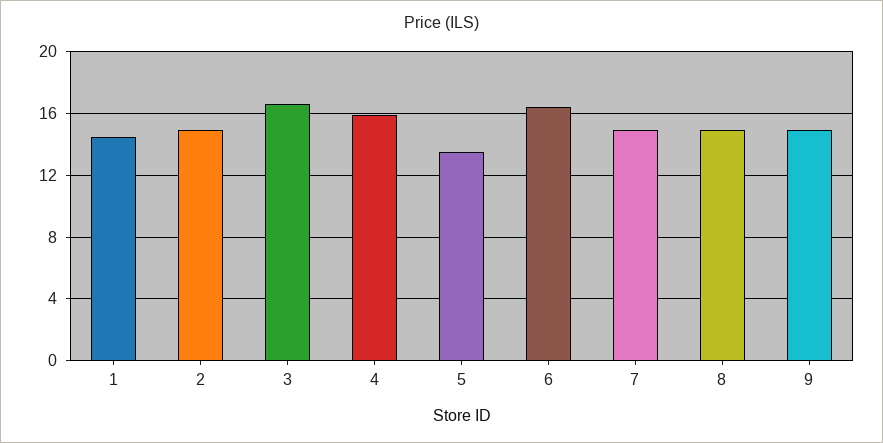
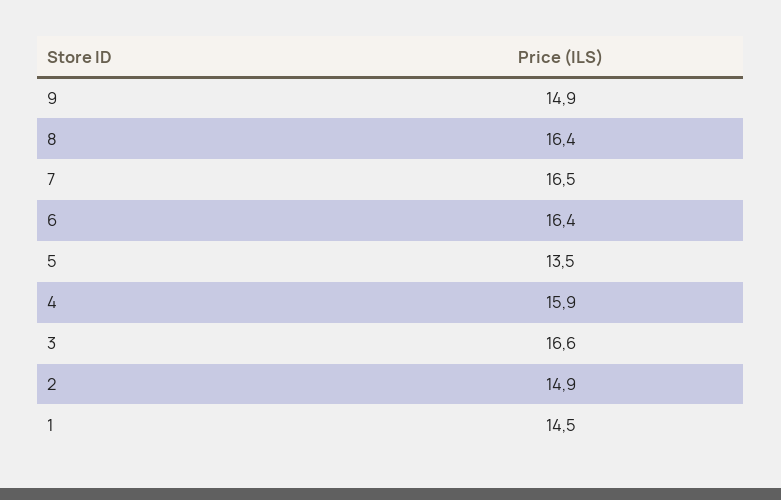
7: 15 -> 16.5
8: 15 -> 16.4

